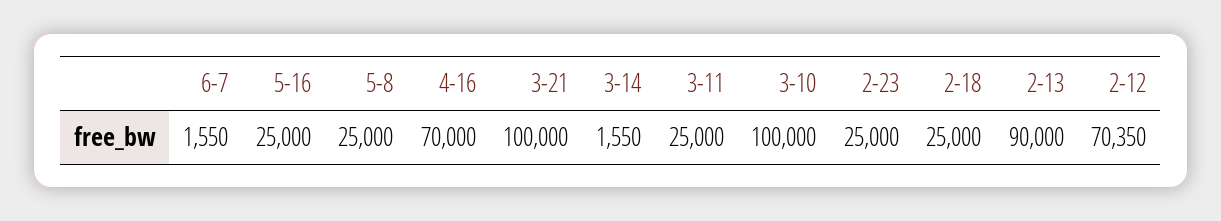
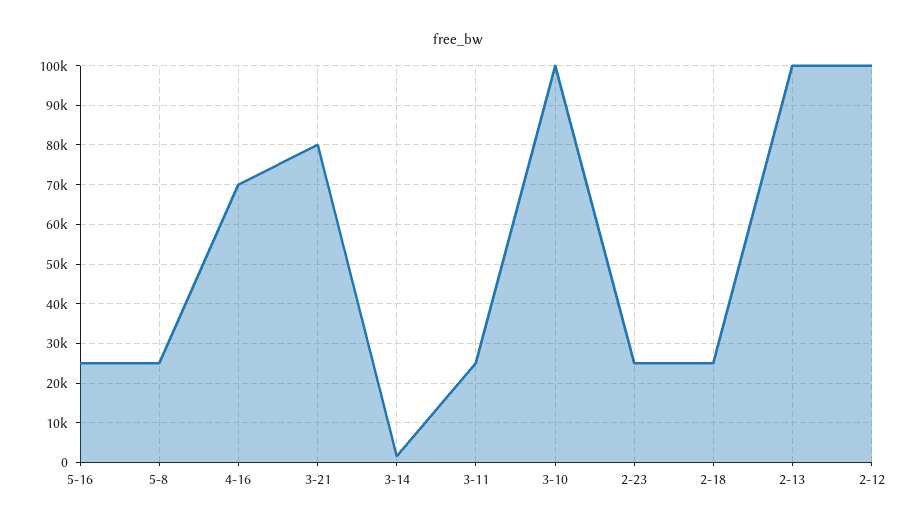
6-7: 1550 -> none
3-21: 100000 -> 80000
2-13: 90000 -> 100000
2-12: 70350 -> 100000

